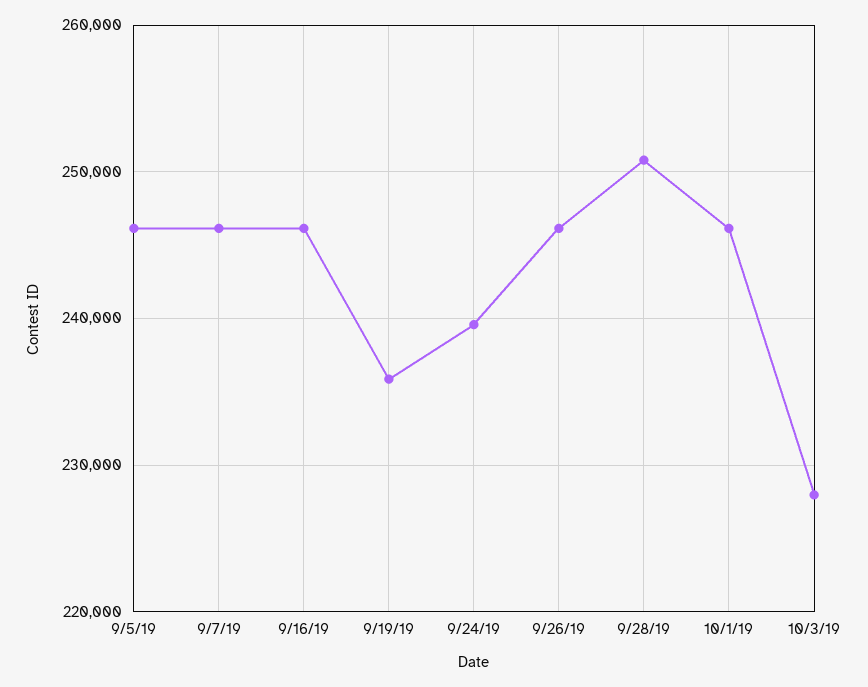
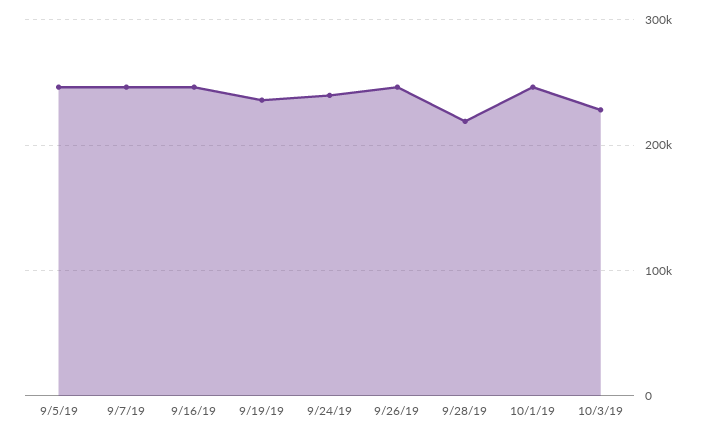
9/28/19: 251000 -> 220000

